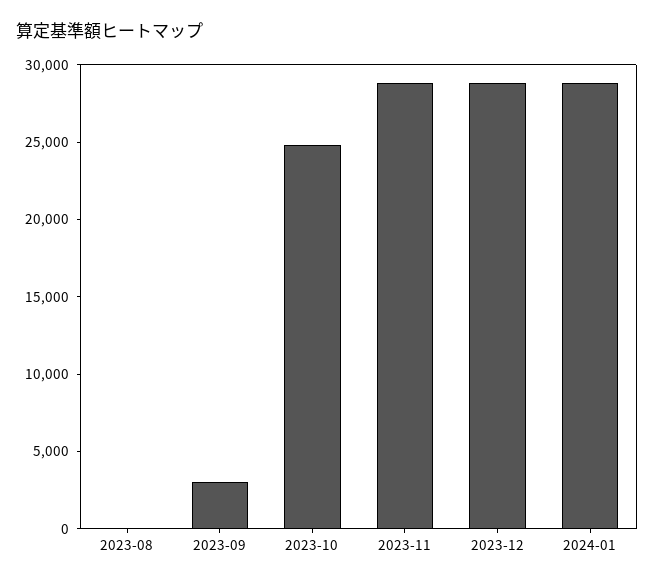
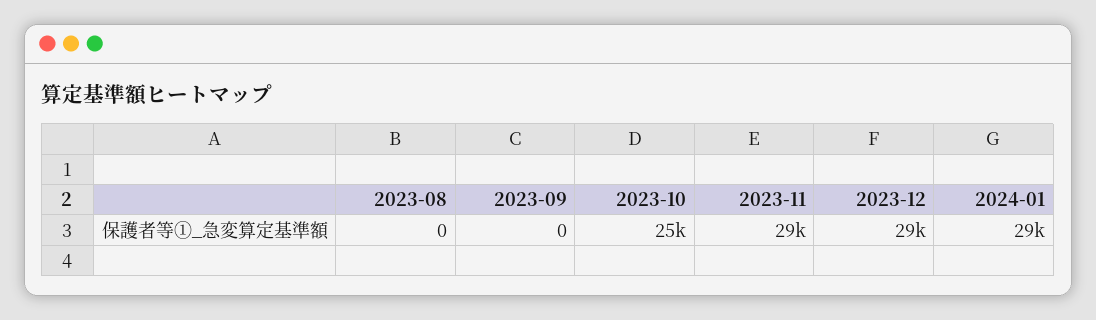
2023-09: 3000 -> 0

